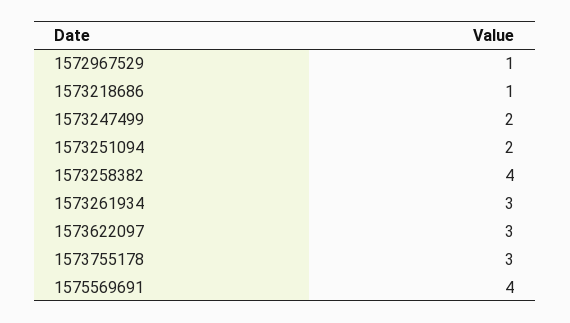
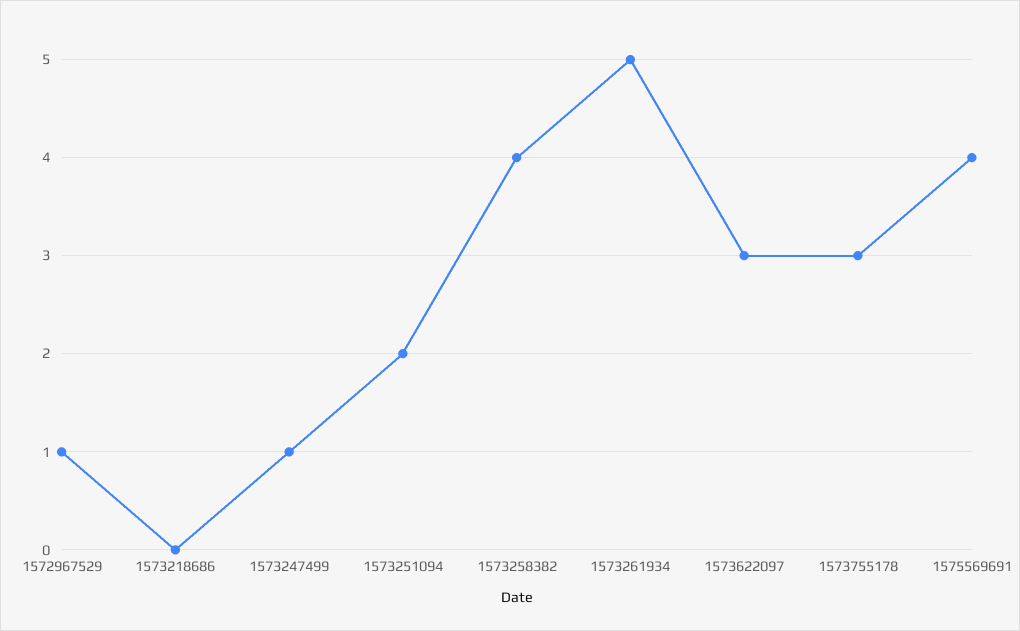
1573218686: 1 -> 0
1573247499: 2 -> 1
1573261934: 3 -> 5

